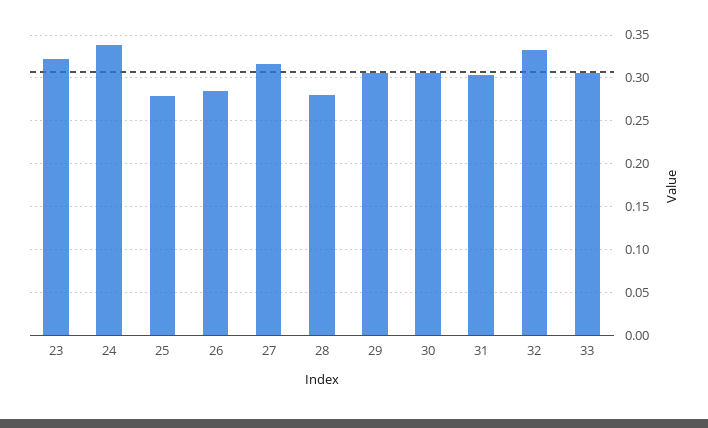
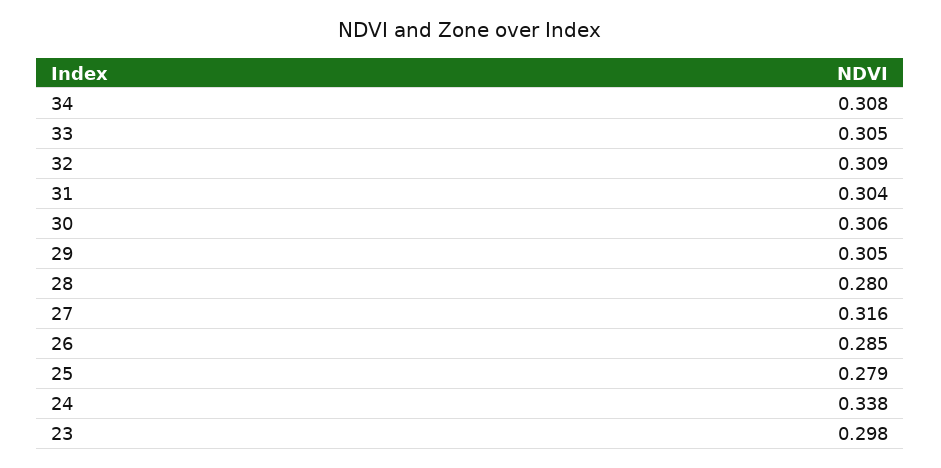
23: 0.32 -> 0.298
32: 0.33 -> 0.309
34: none -> 0.308

